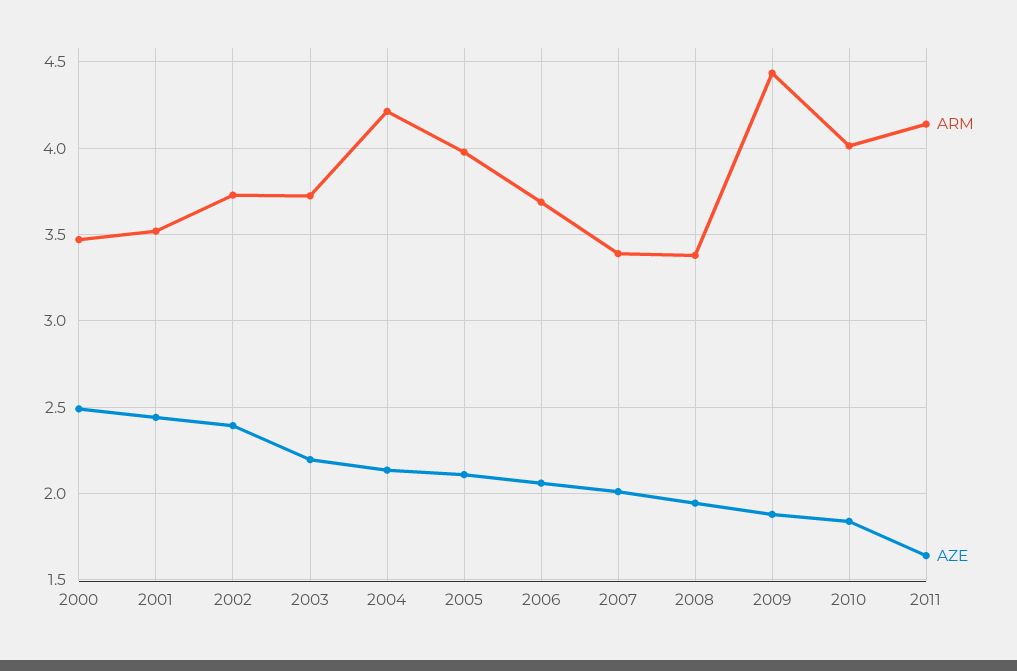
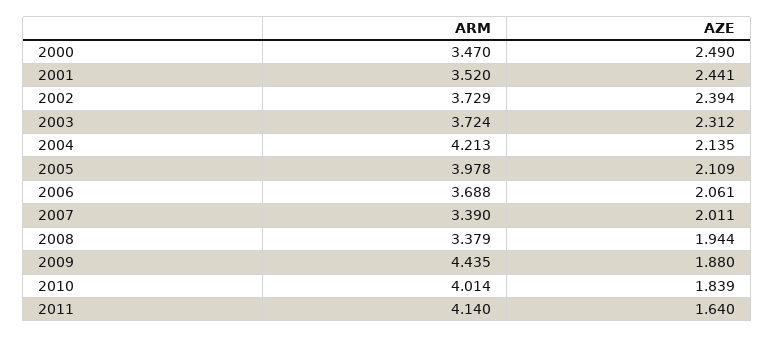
AZE, 2003: 2.2 -> 2.312

